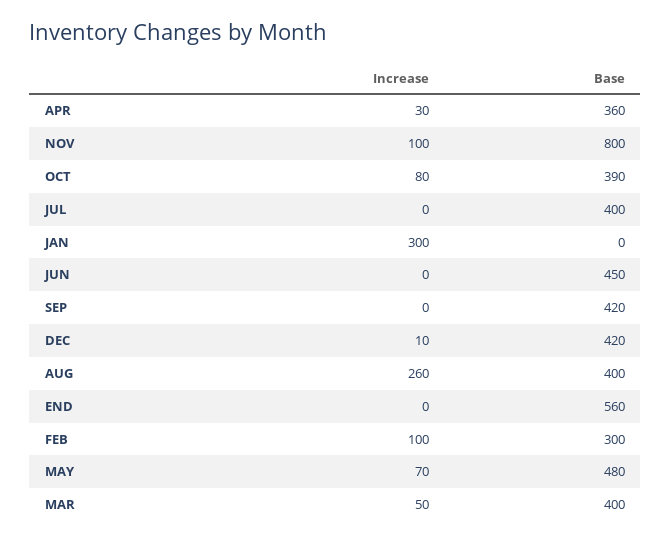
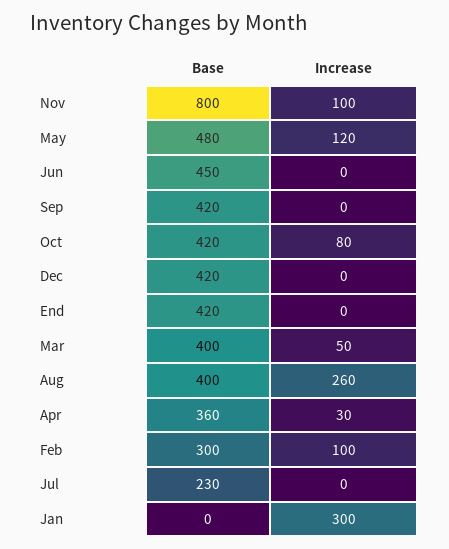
Base, OCT: 390 -> 420
Base, JUL: 400 -> 230
Increase, DEC: 10 -> 0
Base, END: 560 -> 420
Increase, MAY: 70 -> 120

